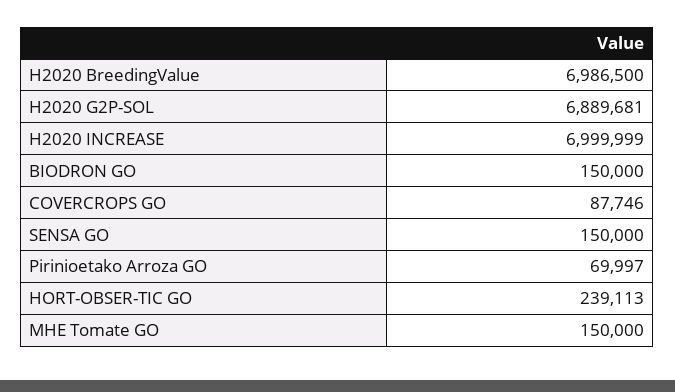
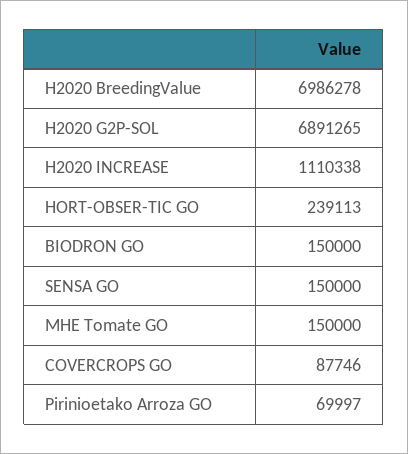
H2020 BreedingValue: 6986500 -> 6986278
H2020 G2P-SOL: 6889681 -> 6891265
H2020 INCREASE: 6999999 -> 1110338

